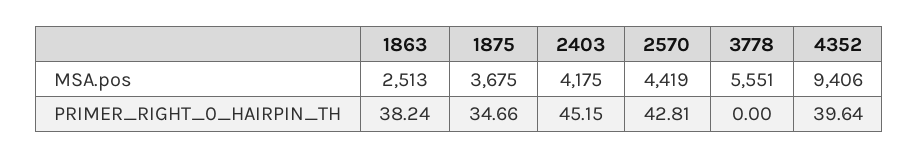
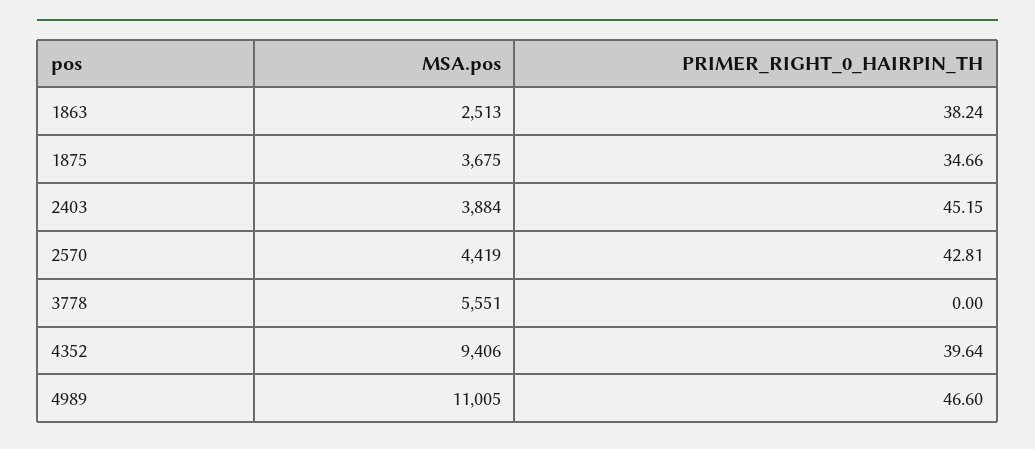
2403, MSA.pos: 4175 -> 3884
4989, MSA.pos: none -> 11005
4989, PRIMER_RIGHT_0_HAIRPIN_TH: none -> 46.6

